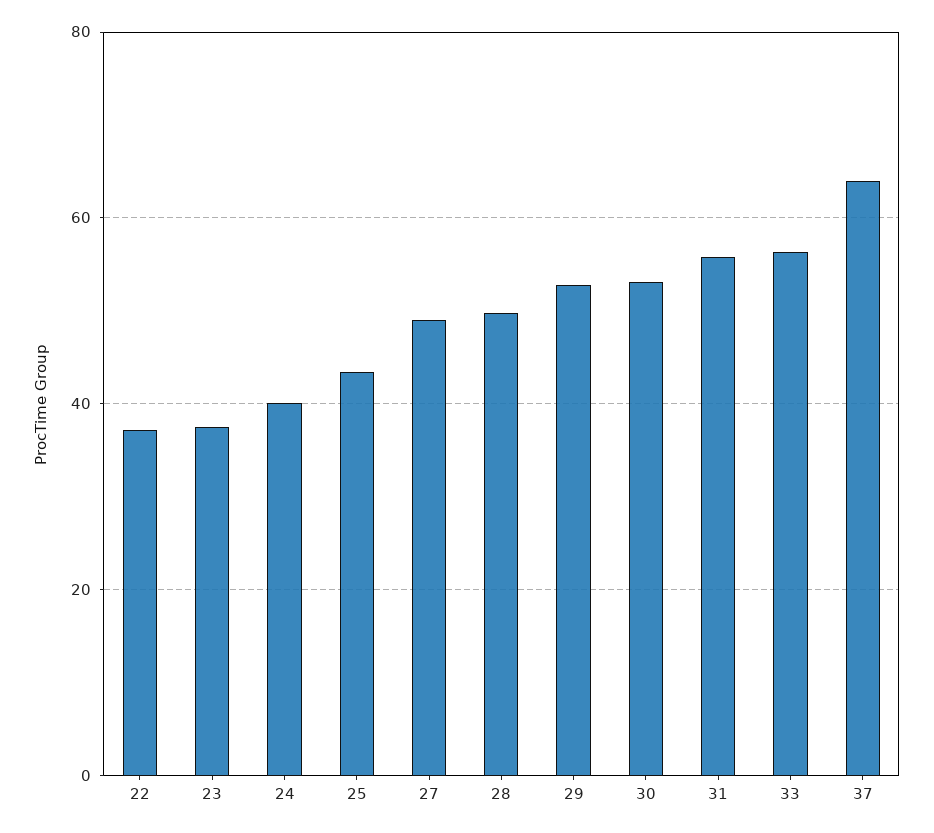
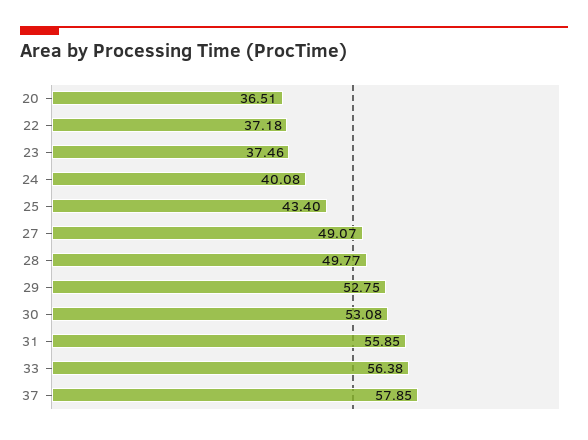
37: 64 -> 57.85
20: none -> 36.51

